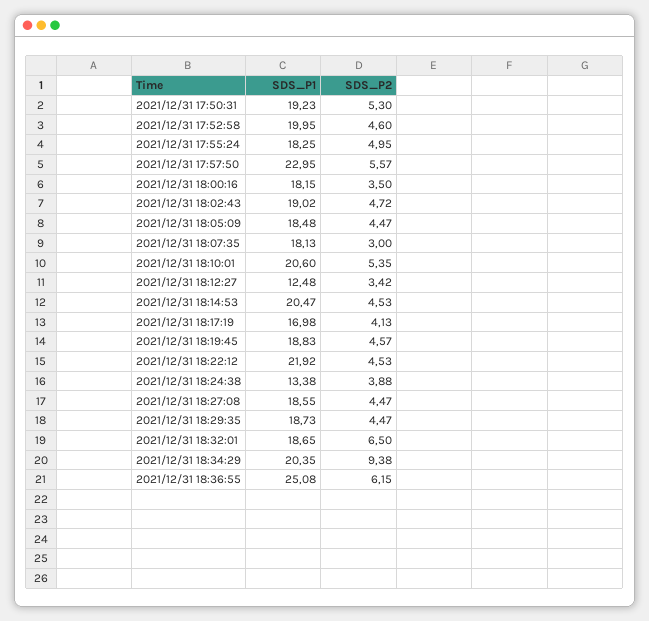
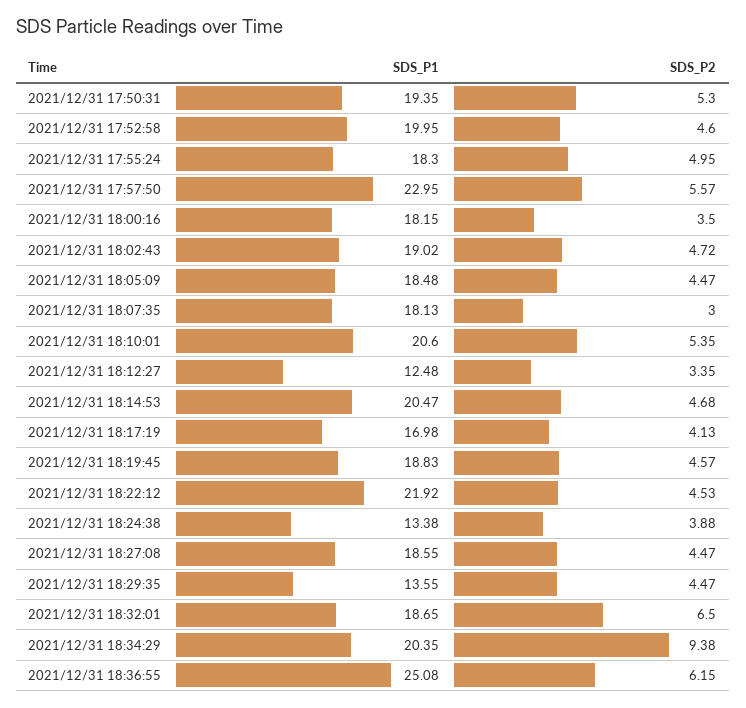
SDS_P1, 2021/12/31 17:50:31: 19.23 -> 19.35
SDS_P1, 2021/12/31 17:55:24: 18.25 -> 18.3
SDS_P2, 2021/12/31 18:12:27: 3.42 -> 3.35
SDS_P2, 2021/12/31 18:14:53: 4.53 -> 4.68
SDS_P1, 2021/12/31 18:29:35: 18.73 -> 13.55

